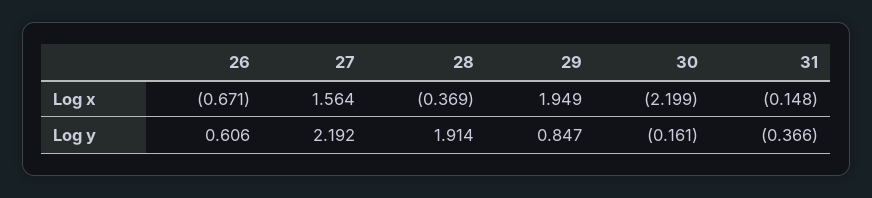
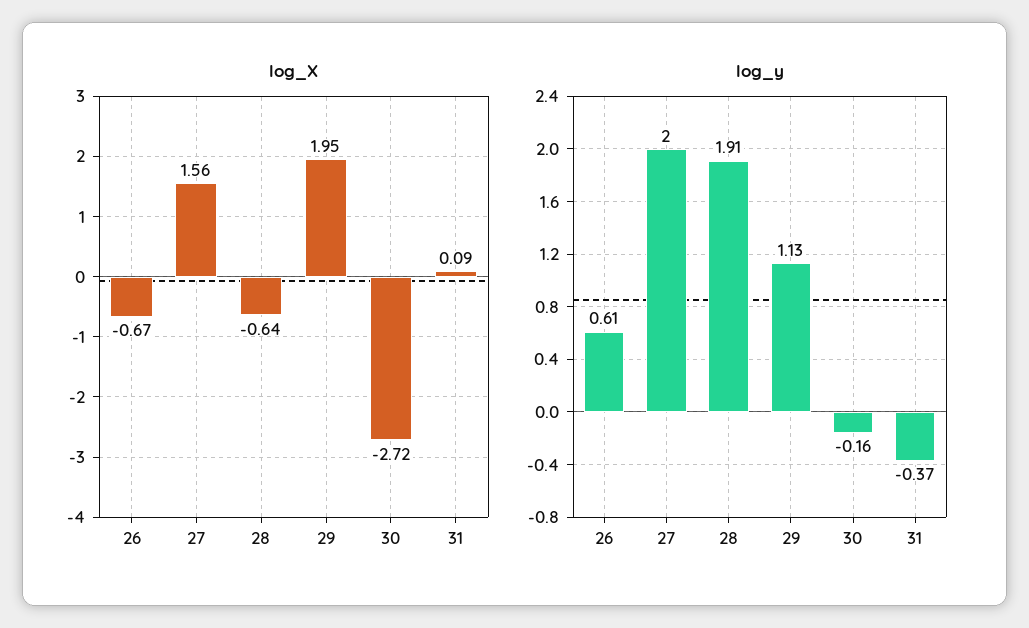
Log x, 28: -0.369 -> -0.64
Log x, 30: -2.199 -> -2.72
Log x, 31: -0.148 -> 0.09
Log y, 27: 2.192 -> 2
Log y, 29: 0.847 -> 1.13

